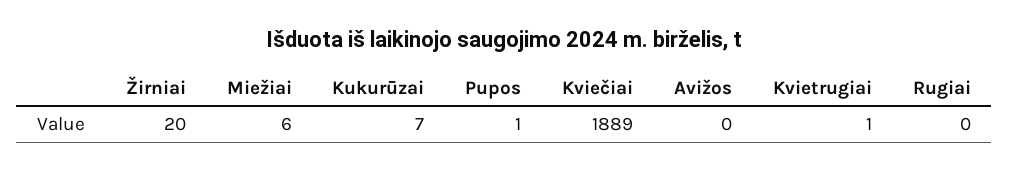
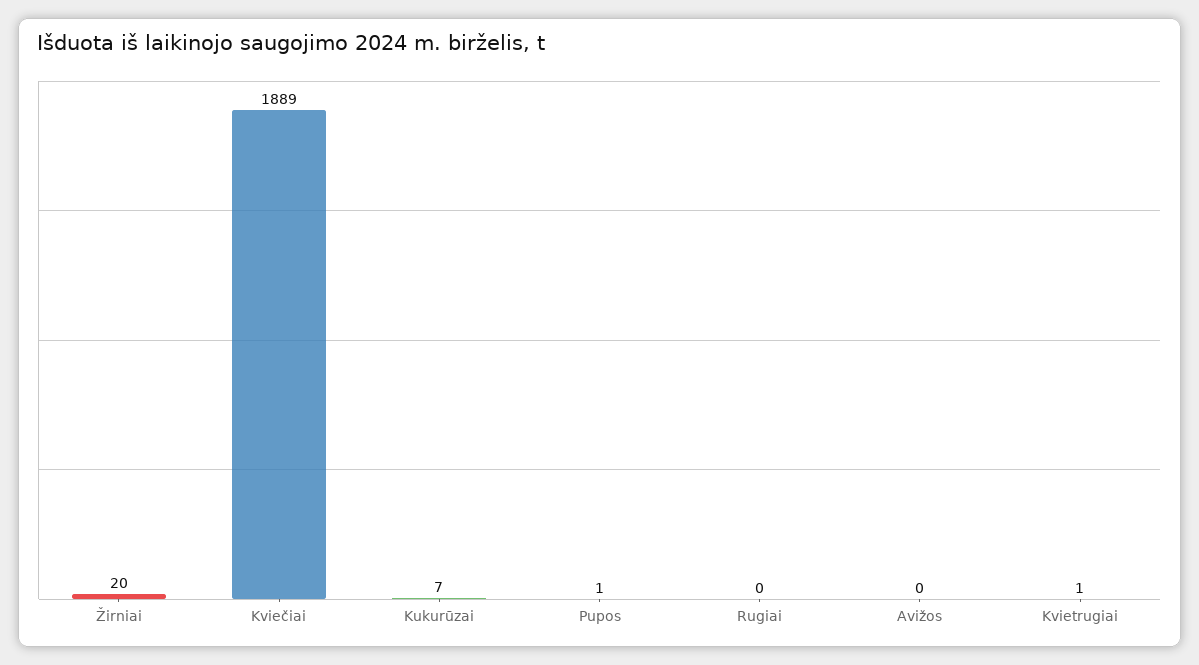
Miežiai: 6 -> none

